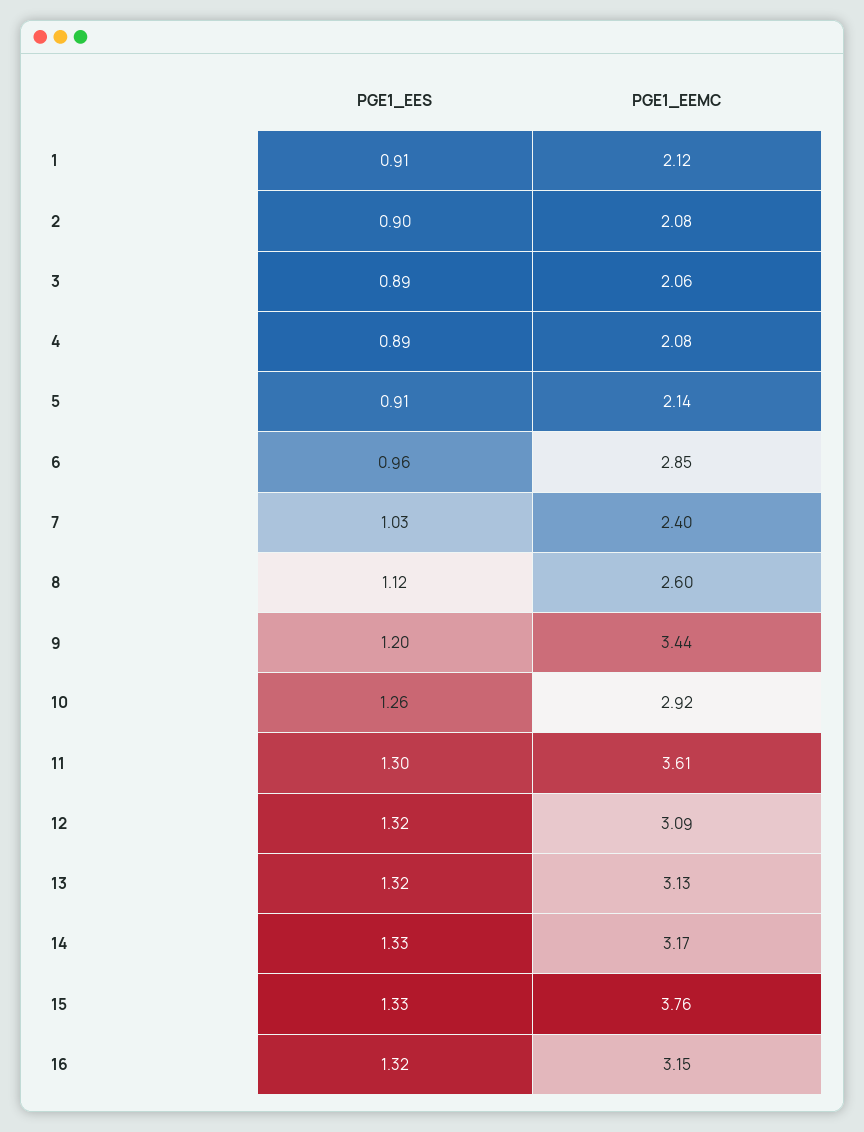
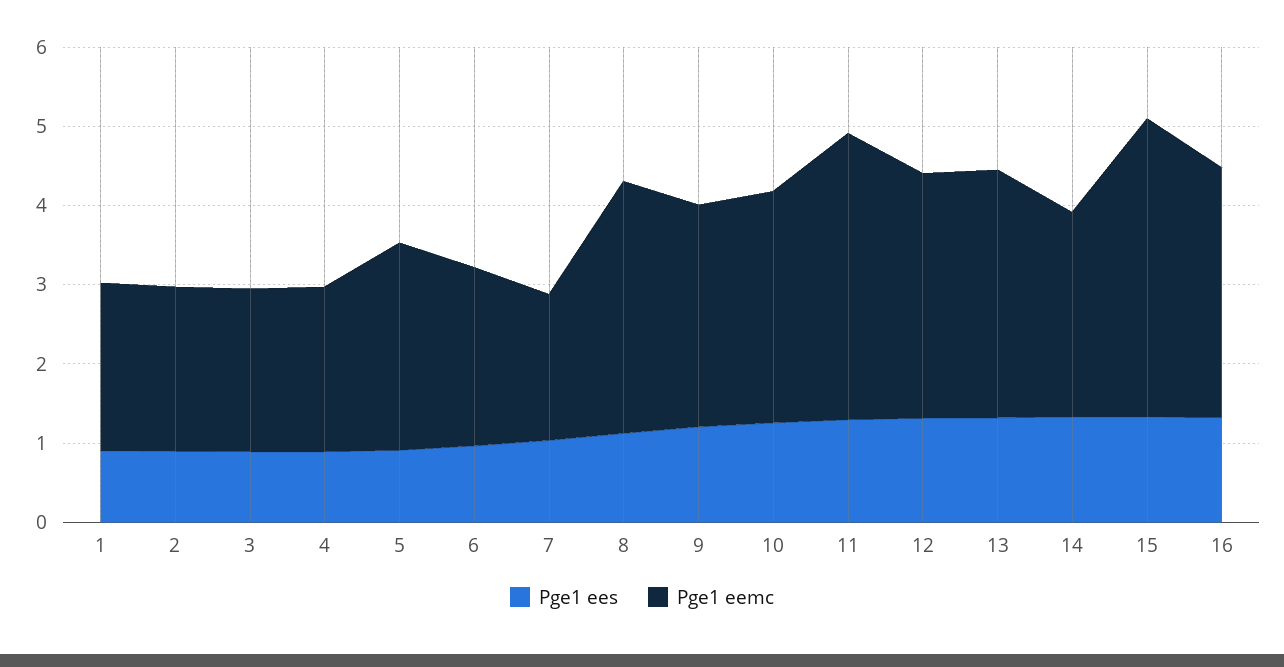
PGE1_EEMC, 5: 2.14 -> 2.6
PGE1_EEMC, 6: 2.85 -> 2.2
PGE1_EEMC, 7: 2.4 -> 1.8
PGE1_EEMC, 8: 2.6 -> 3.2
PGE1_EEMC, 9: 3.44 -> 2.8
PGE1_EEMC, 14: 3.17 -> 2.6

